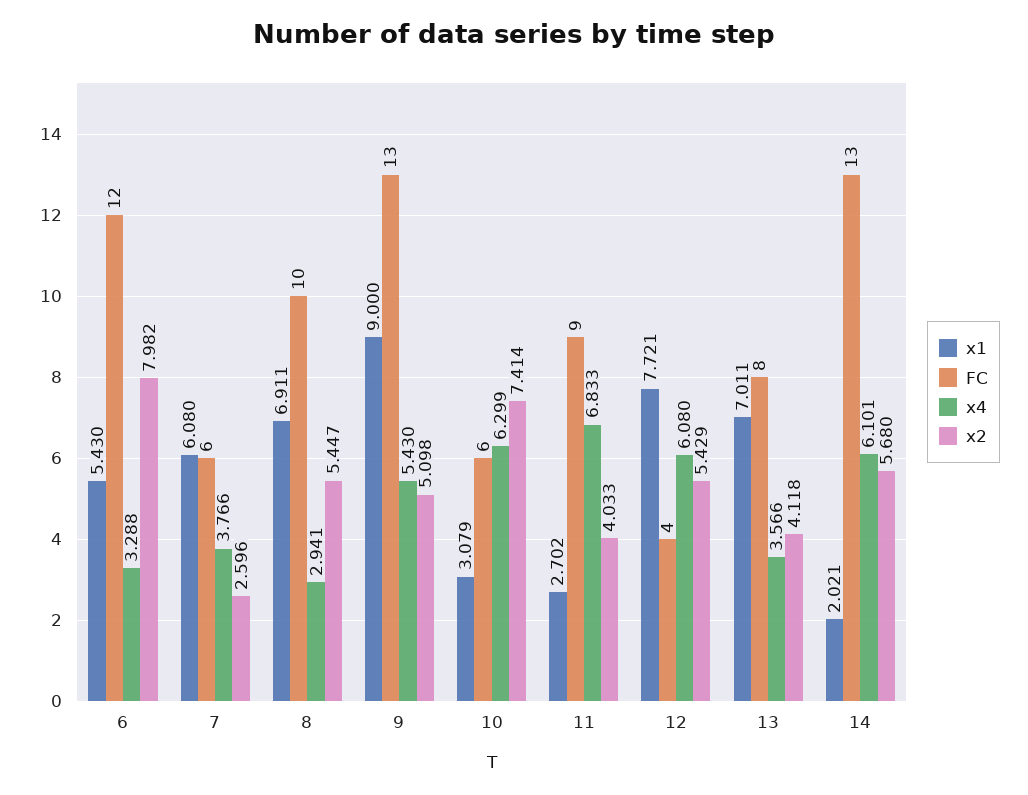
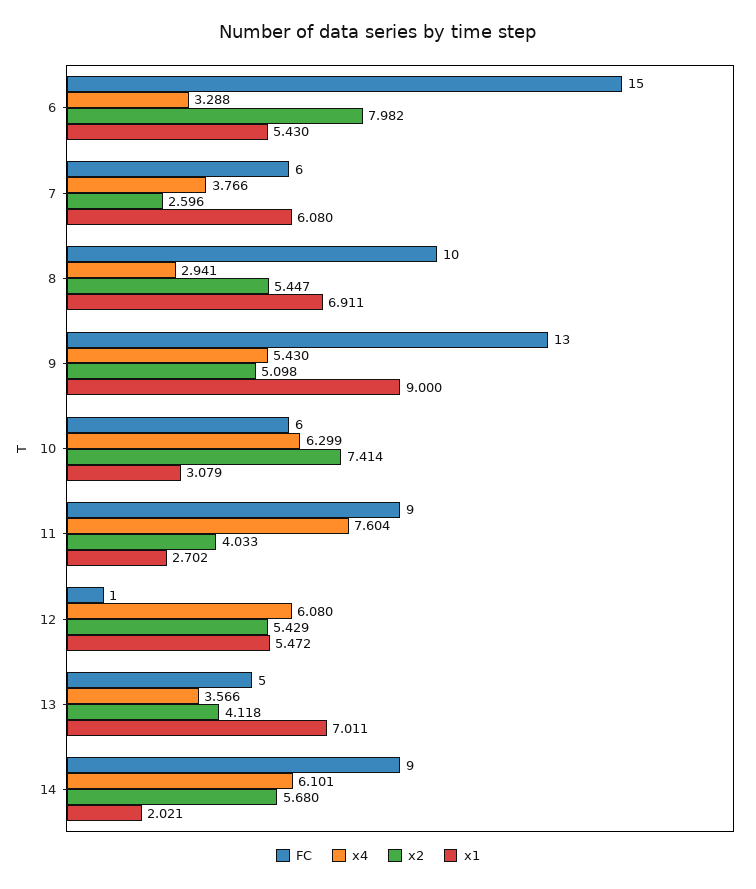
FC, 6: 12 -> 15
x4, 11: 6.833 -> 7.604
x1, 12: 7.721 -> 5.472
FC, 12: 4 -> 1
FC, 13: 8 -> 5
FC, 14: 13 -> 9

